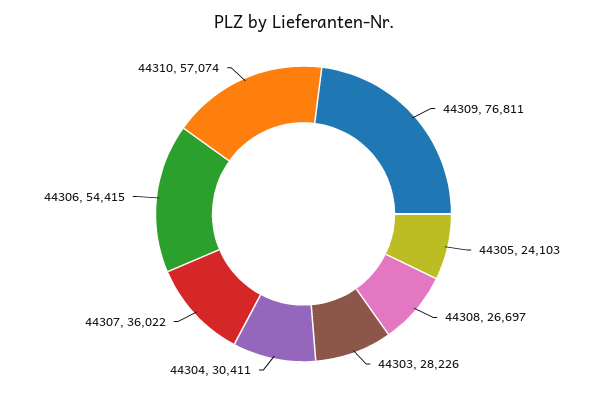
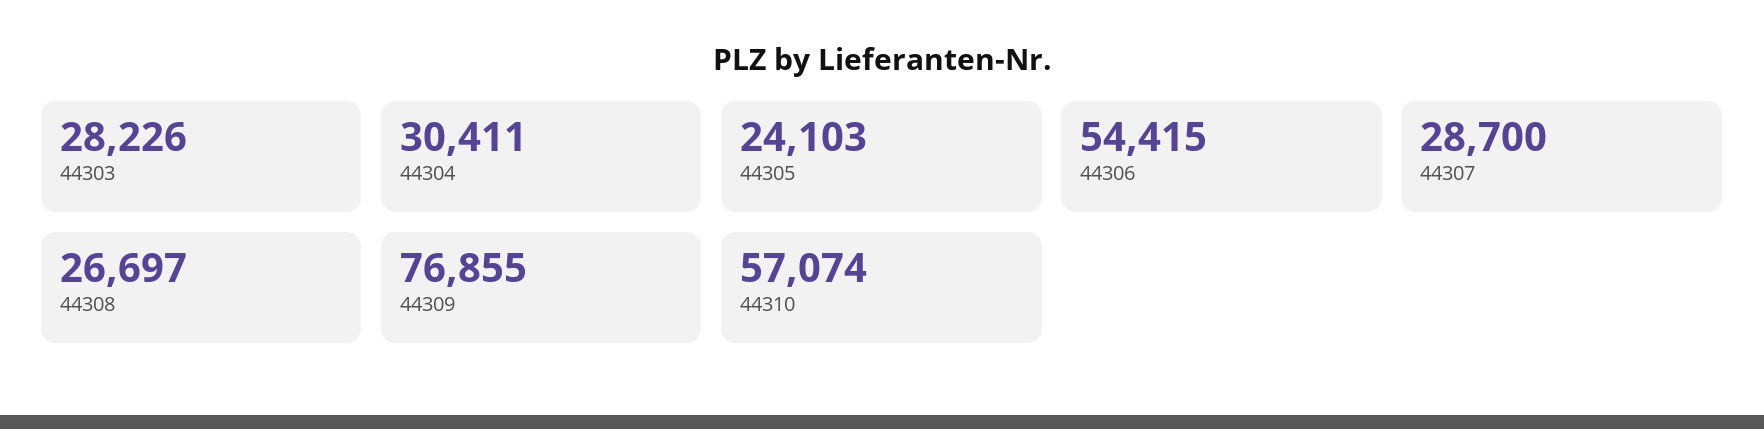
44309: 76811 -> 76855
44307: 36022 -> 28700

